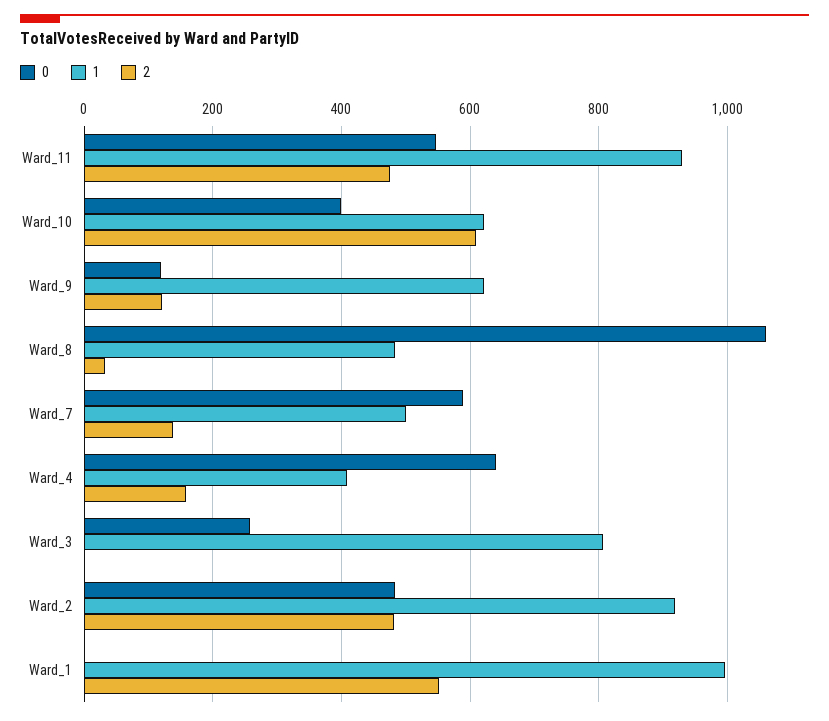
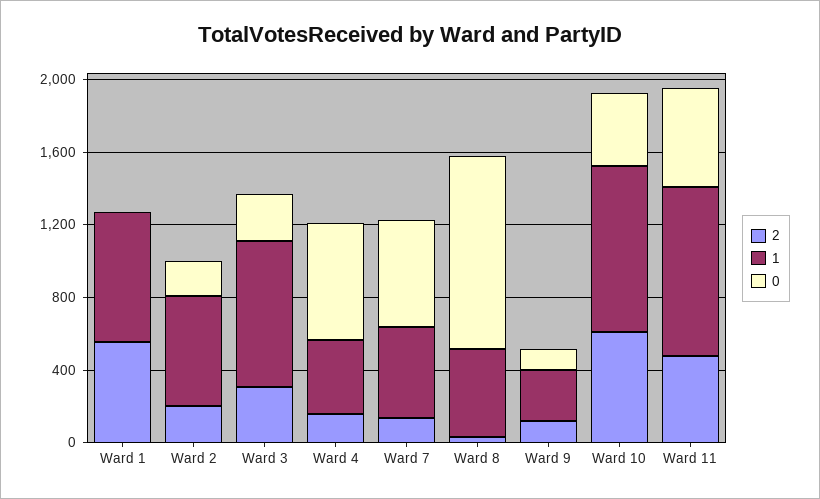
1, Ward_10: 620 -> 900
1, Ward_9: 620 -> 300
2, Ward_3: 0 -> 300
0, Ward_2: 480 -> 200
1, Ward_2: 920 -> 600
2, Ward_2: 480 -> 200
1, Ward_1: 1000 -> 700

